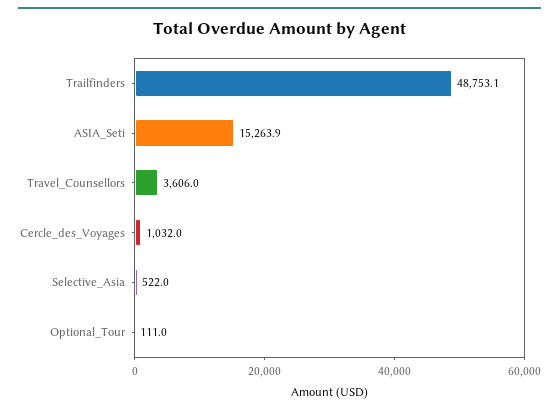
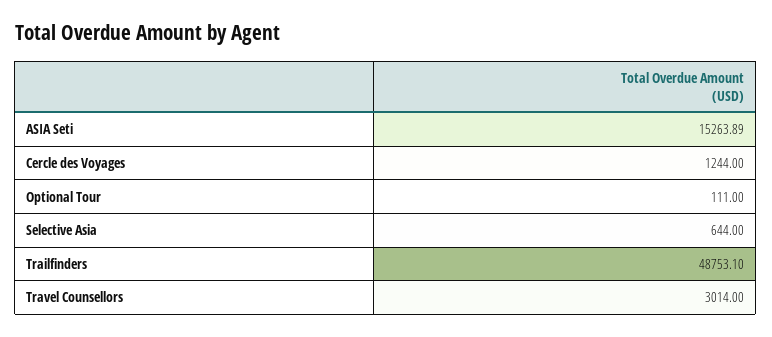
Travel_Counsellors: 3606 -> 3014
Cercle_des_Voyages: 1032 -> 1244
Selective_Asia: 522 -> 644

